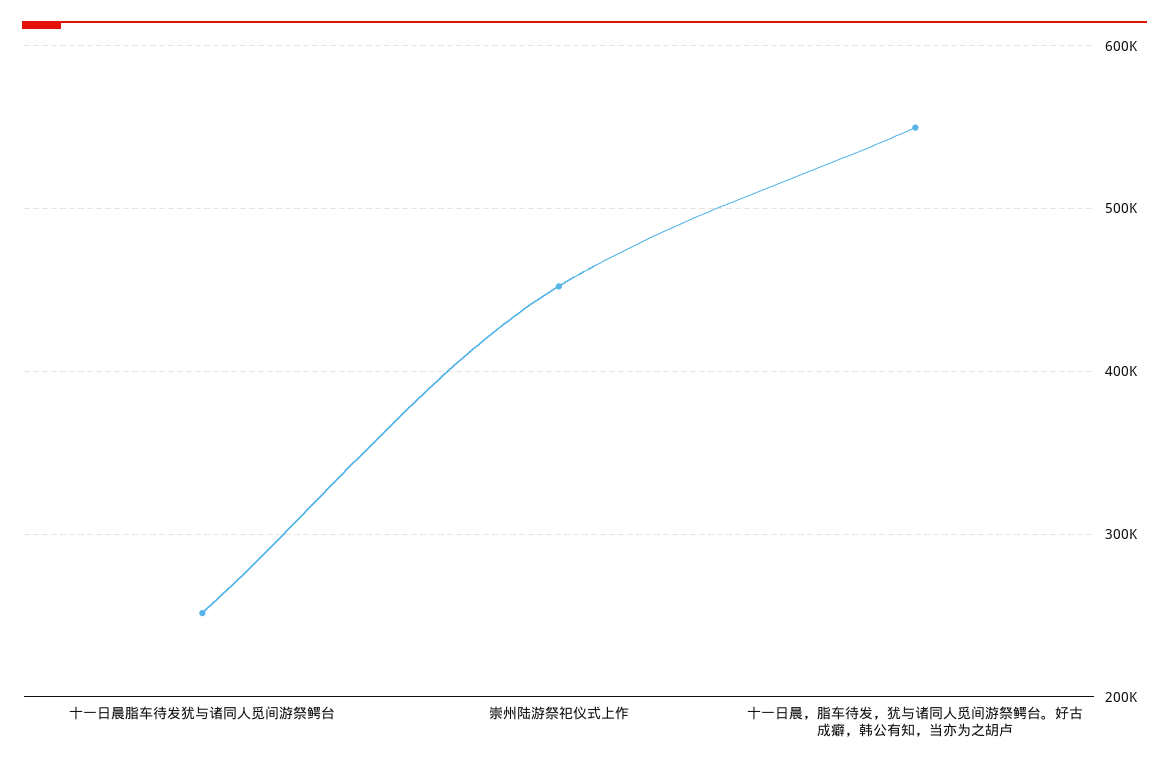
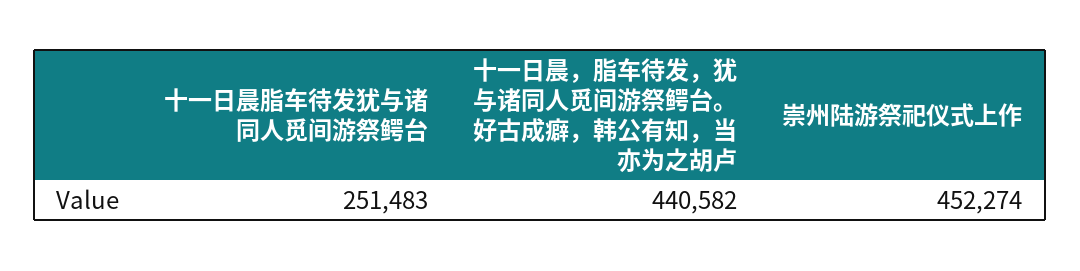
十一日晨，脂车待发，犹与诸同人觅间游祭鳄台。好古成癖，韩公有知，当亦为之胡卢: 550000 -> 440582

